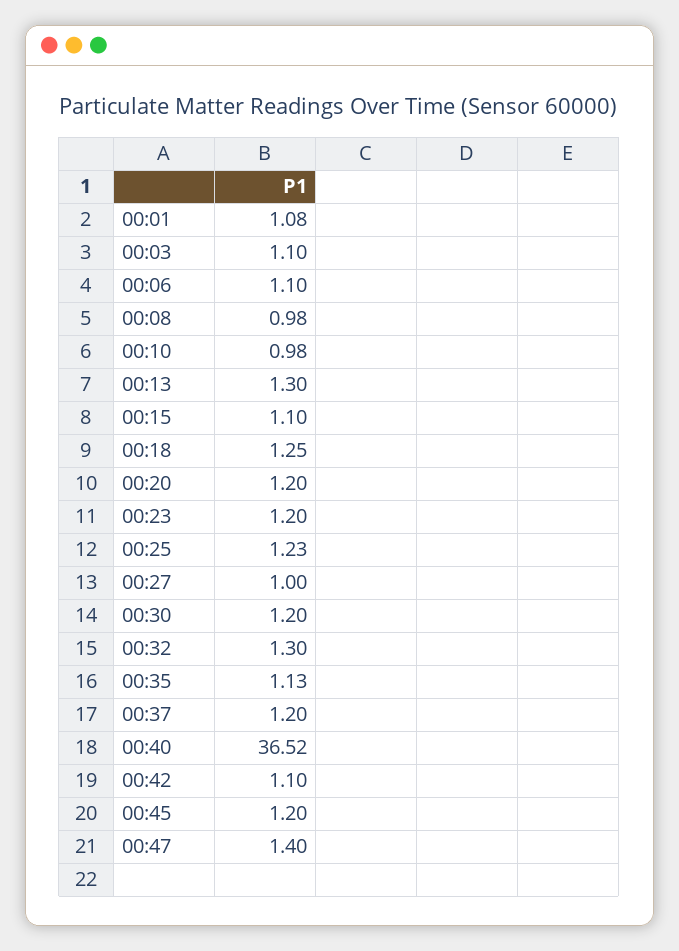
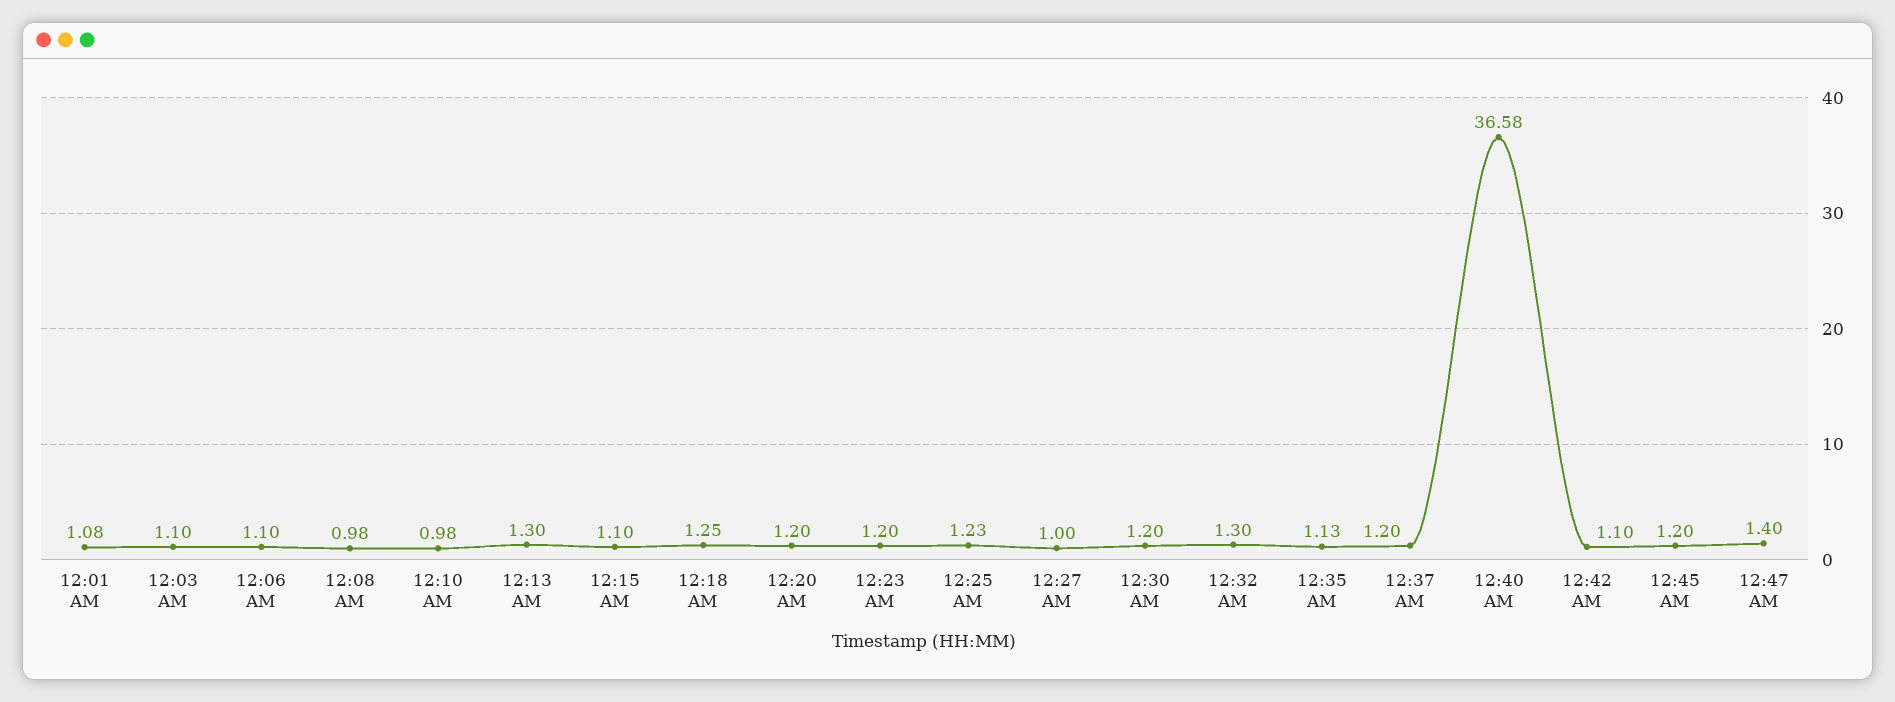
00:40: 36.52 -> 36.58

